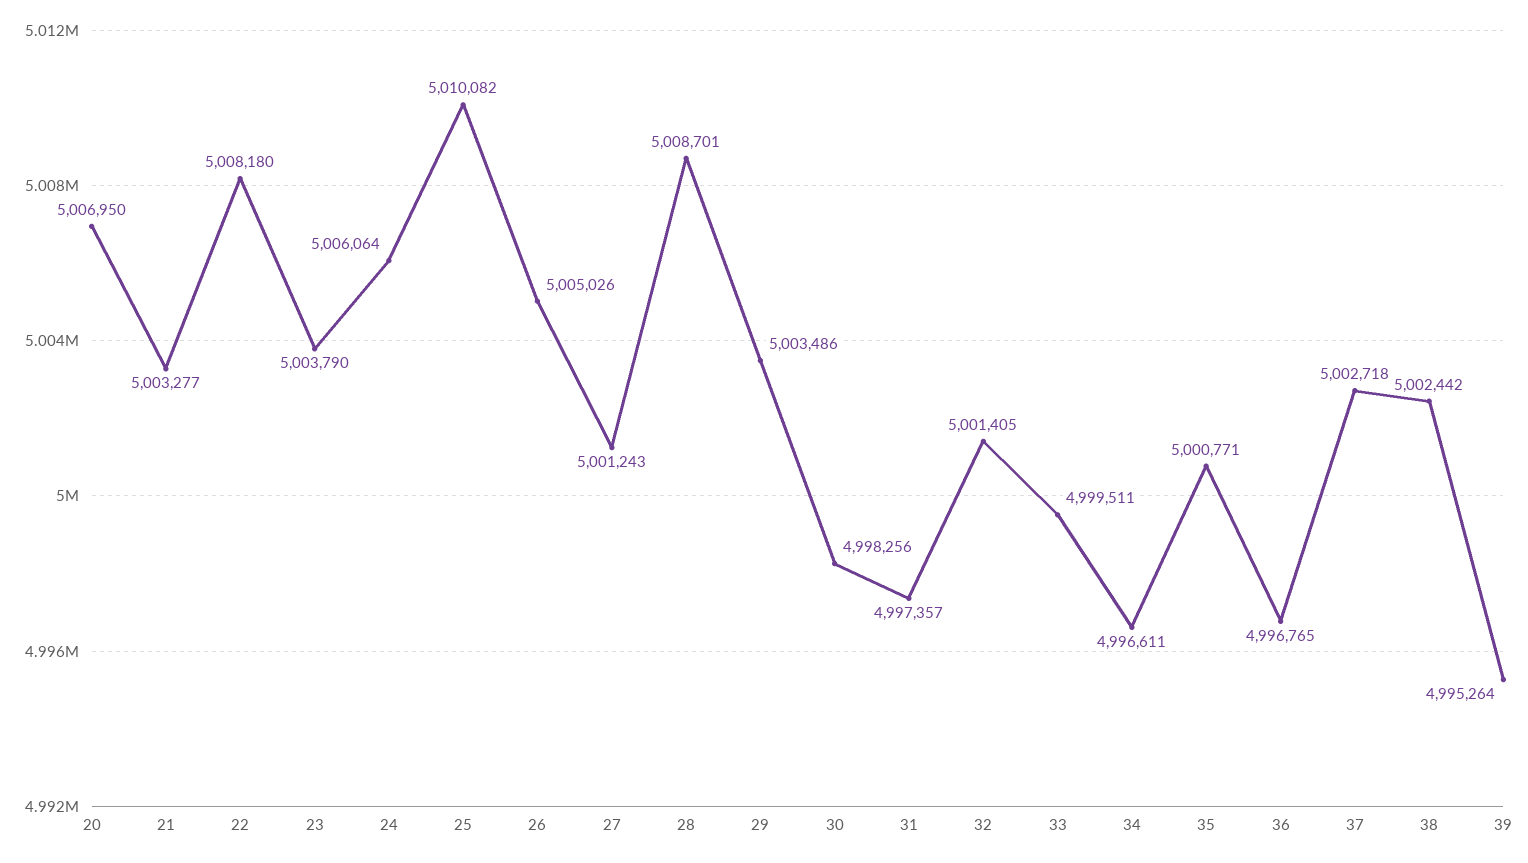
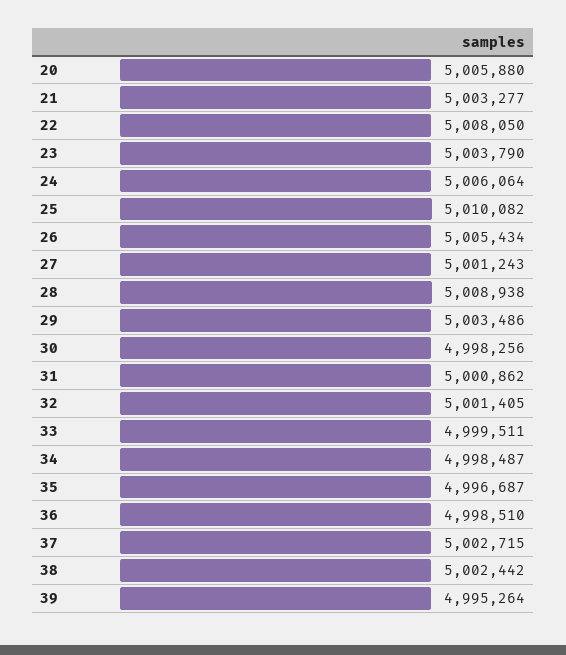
20: 5006950 -> 5005880
22: 5008180 -> 5008050
26: 5005026 -> 5005434
28: 5008701 -> 5008938
31: 4997357 -> 5000862
34: 4996611 -> 4998487
35: 5000771 -> 4996687
36: 4996765 -> 4998510
37: 5002718 -> 5002715

